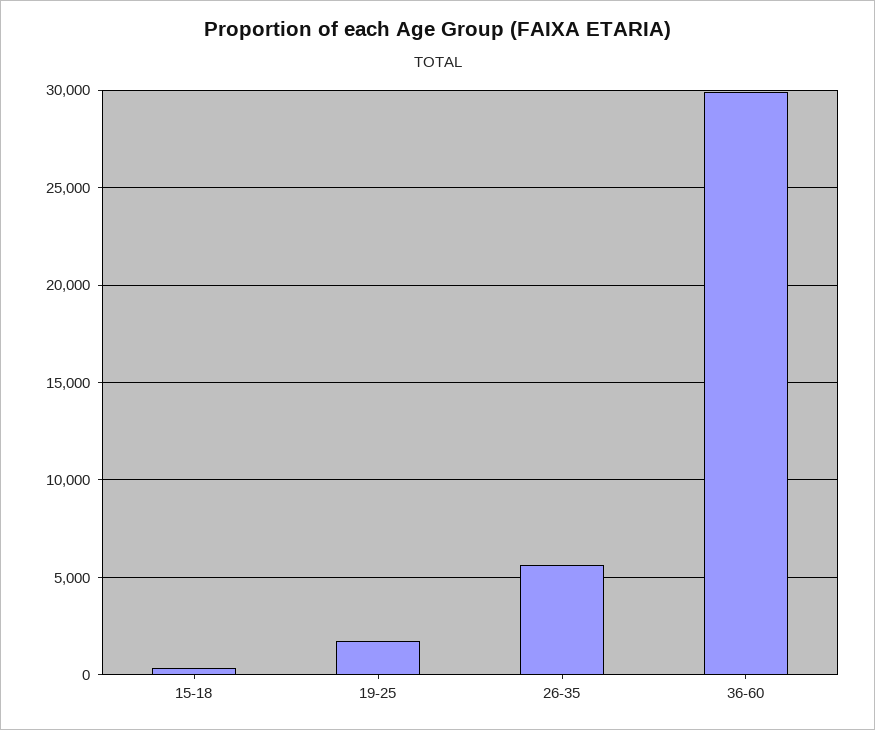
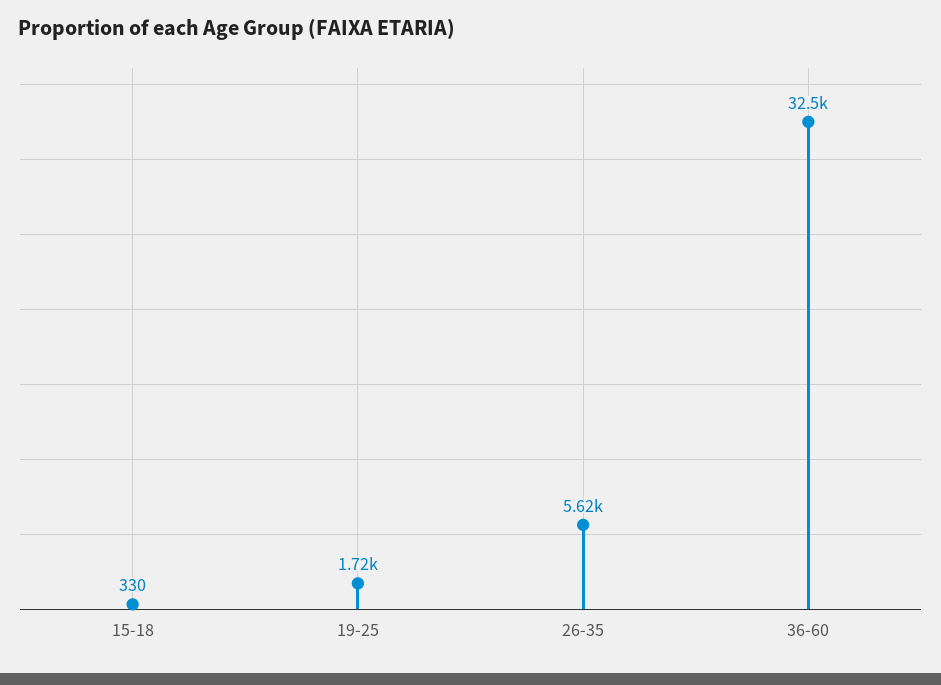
36-60: 30000 -> 32500

